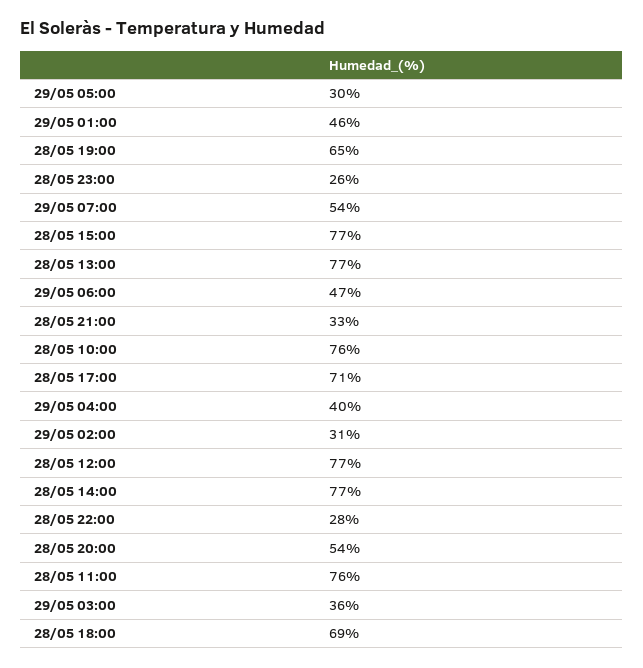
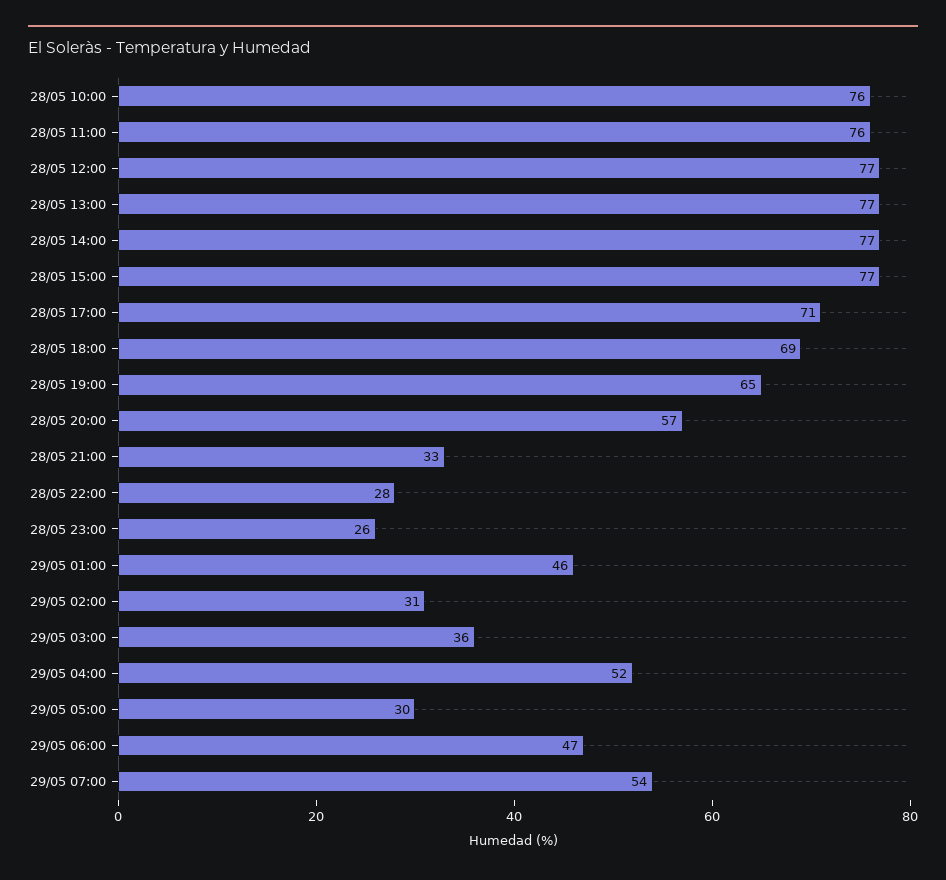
29/05 04:00: 40 -> 52
28/05 20:00: 54 -> 57

